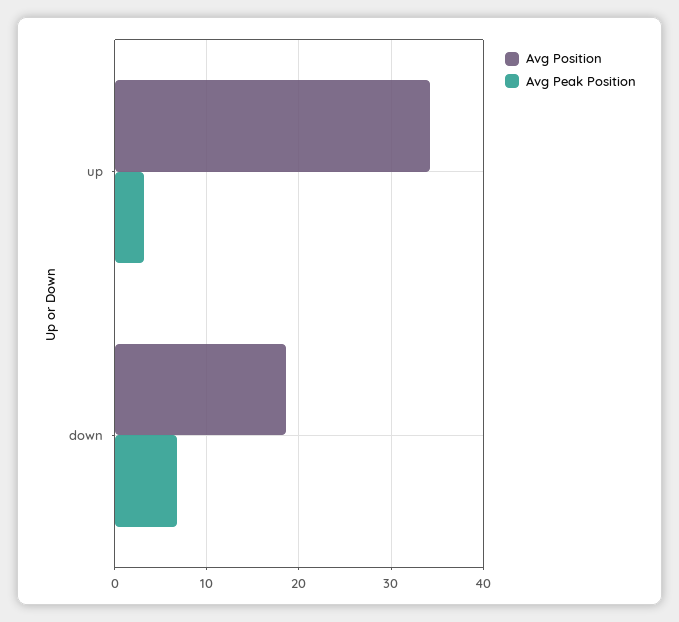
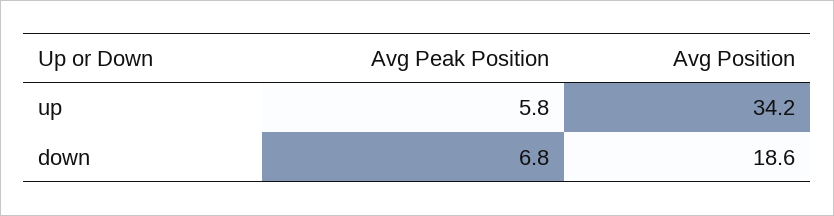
Avg Peak Position, up: 3 -> 5.8

